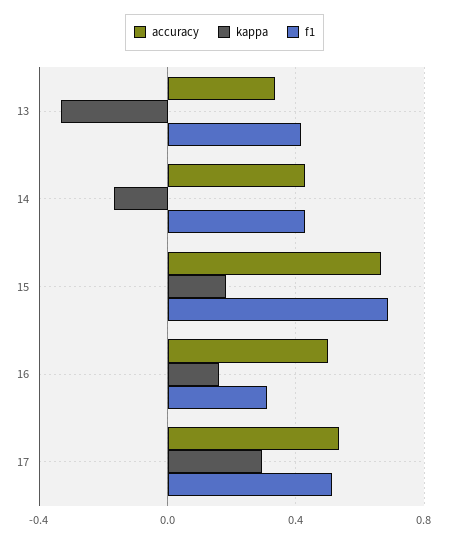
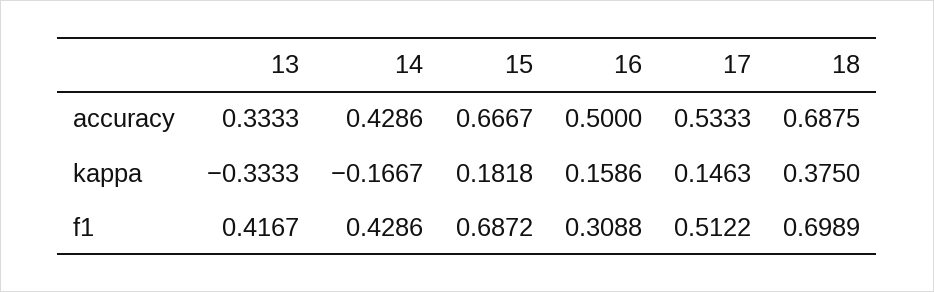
kappa, 17: 0.3 -> 0.1463
accuracy, 18: none -> 0.6875
kappa, 18: none -> 0.375
f1, 18: none -> 0.6989

